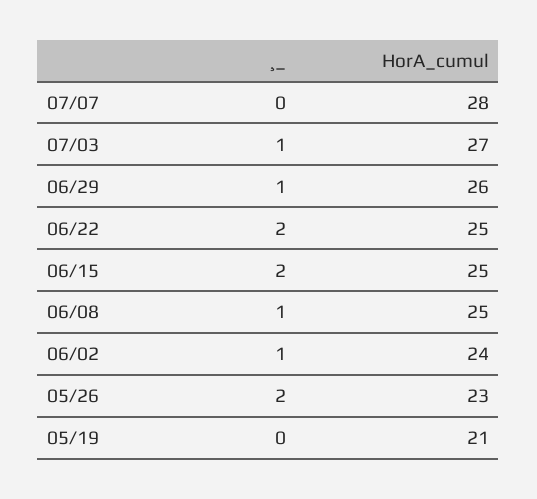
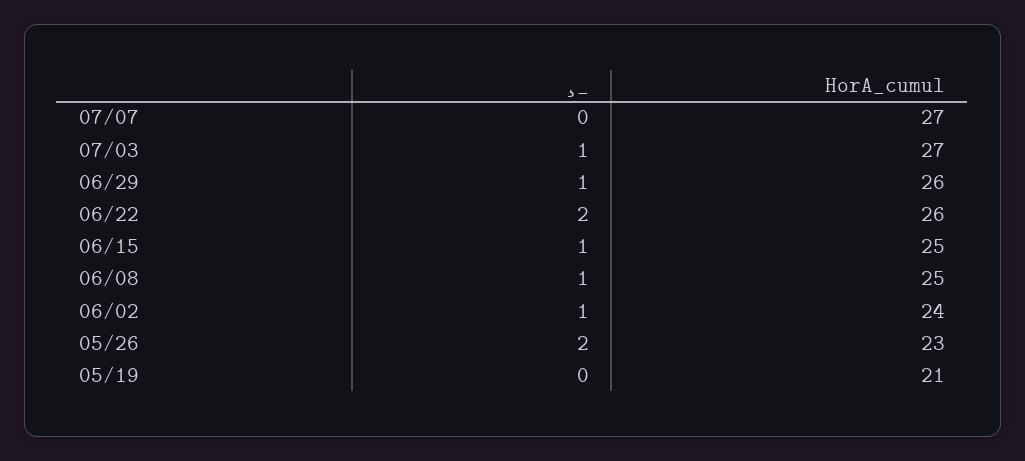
HorA_cumul, 07/07: 28 -> 27
HorA_cumul, 06/22: 25 -> 26
¸_, 06/15: 2 -> 1

